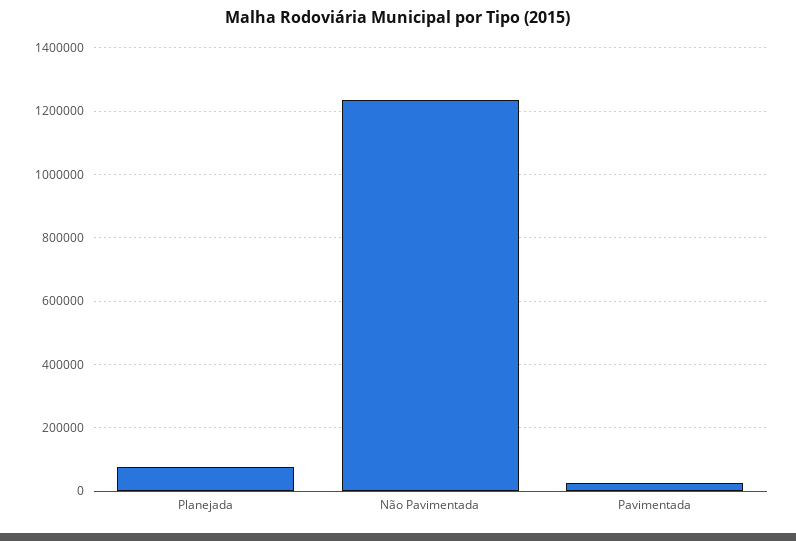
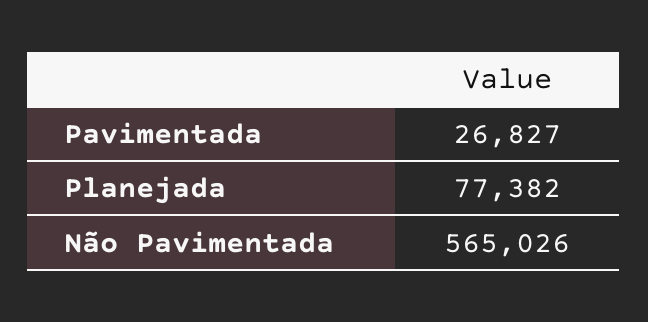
Não Pavimentada: 1240000 -> 565026

